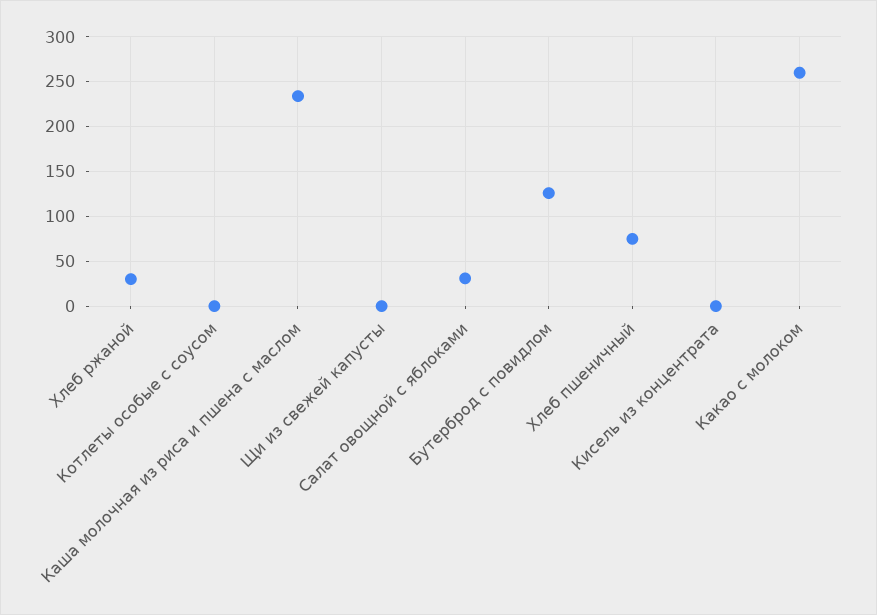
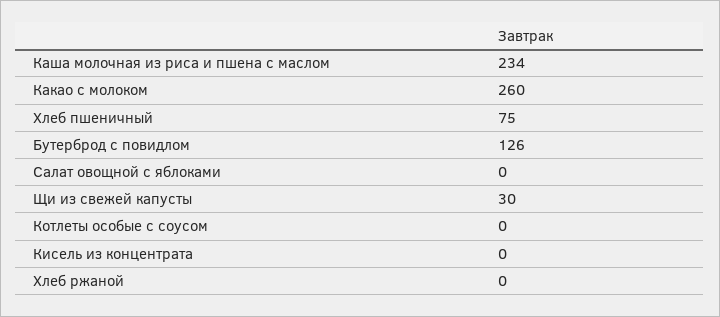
Хлеб ржаной: 30 -> 0
Щи из свежей капусты: 0 -> 30
Салат овощной с яблоками: 30 -> 0

